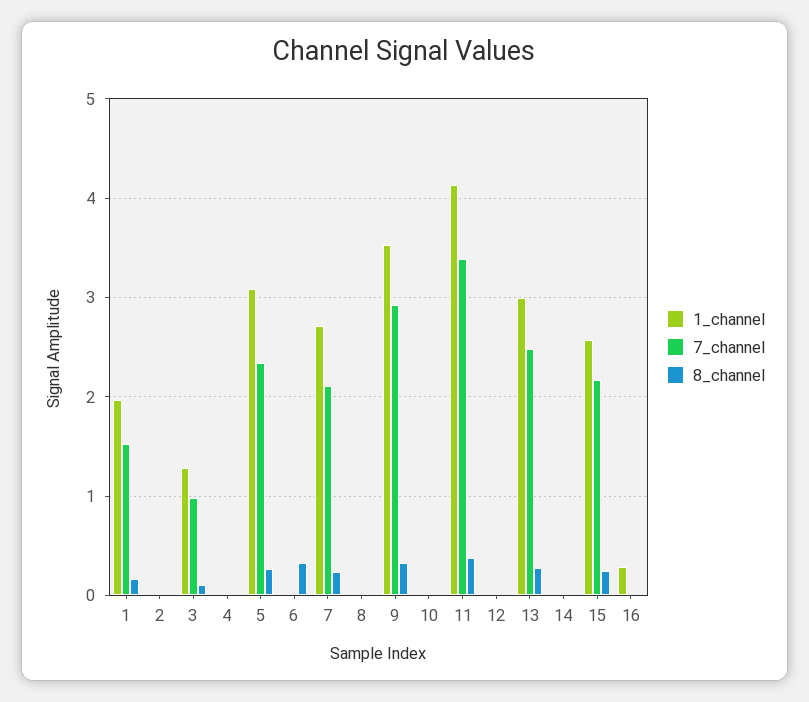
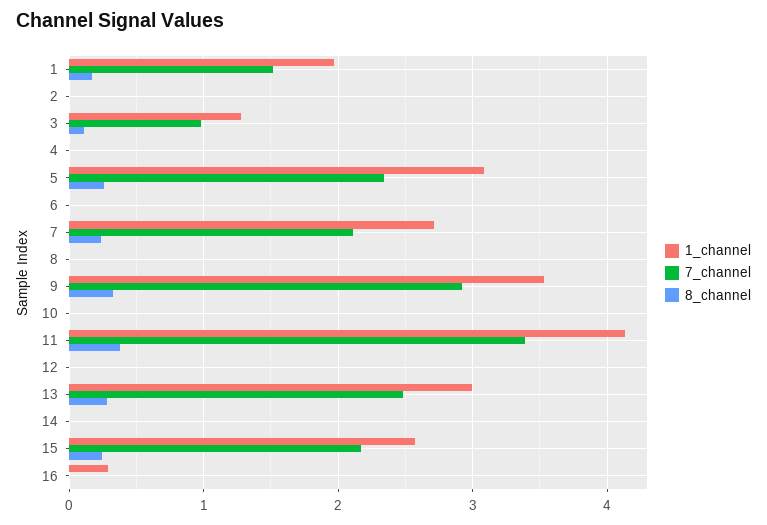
8_channel, 6: 0.3 -> 0

